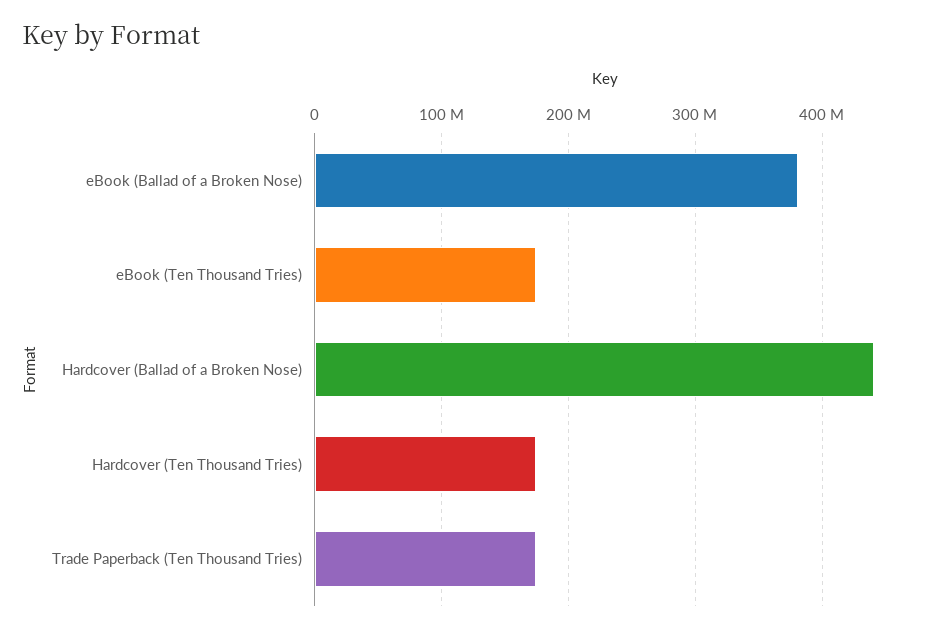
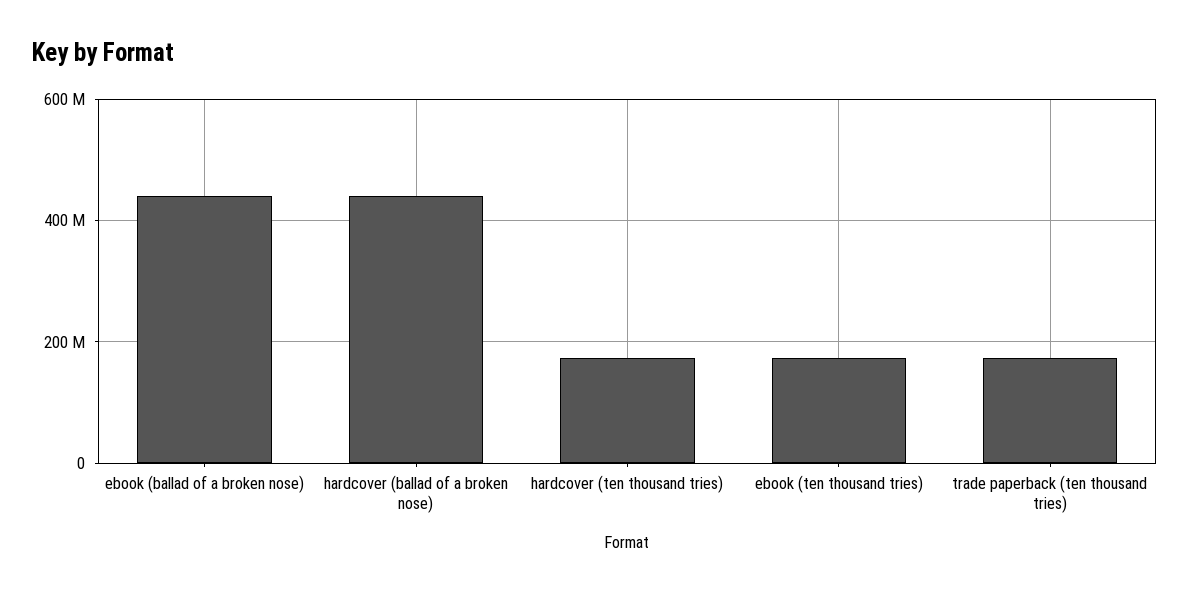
eBook (Ballad of a Broken Nose): 380000000 -> 440000000

